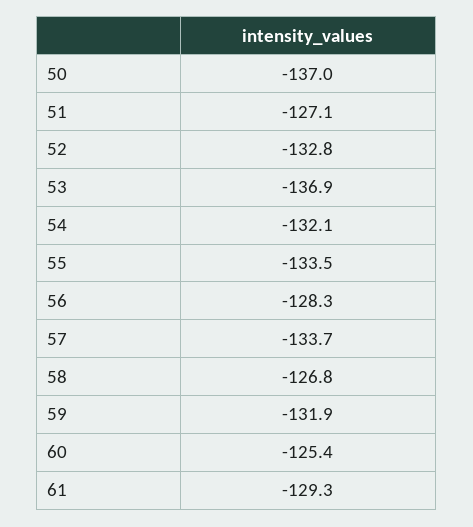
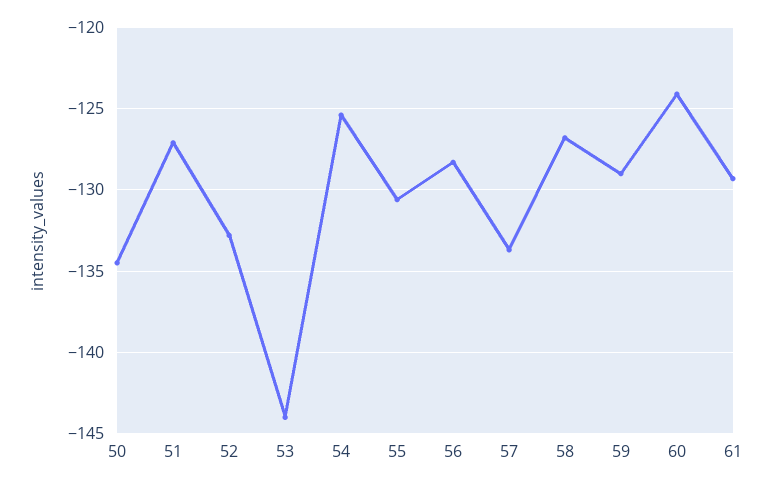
50: -137 -> -134.5
53: -136.9 -> -144
54: -132.1 -> -125.5
55: -133.5 -> -130.5
59: -131.9 -> -129
60: -125.4 -> -124

